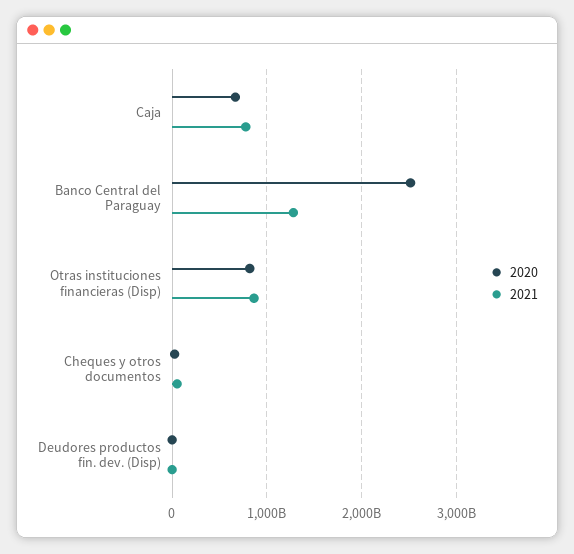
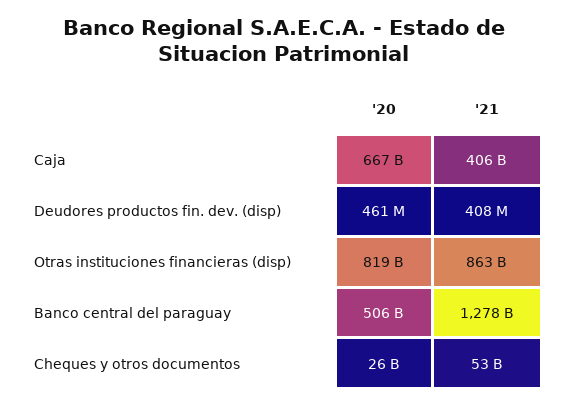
2021, Caja: 800000000000 -> 406000000000
2020, Banco Central del Paraguay: 2500000000000 -> 506000000000

